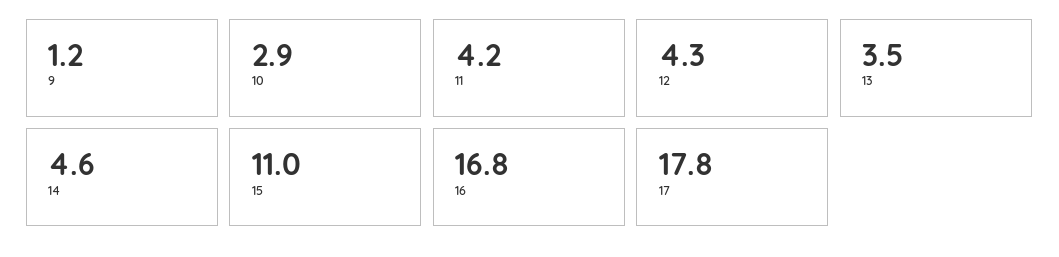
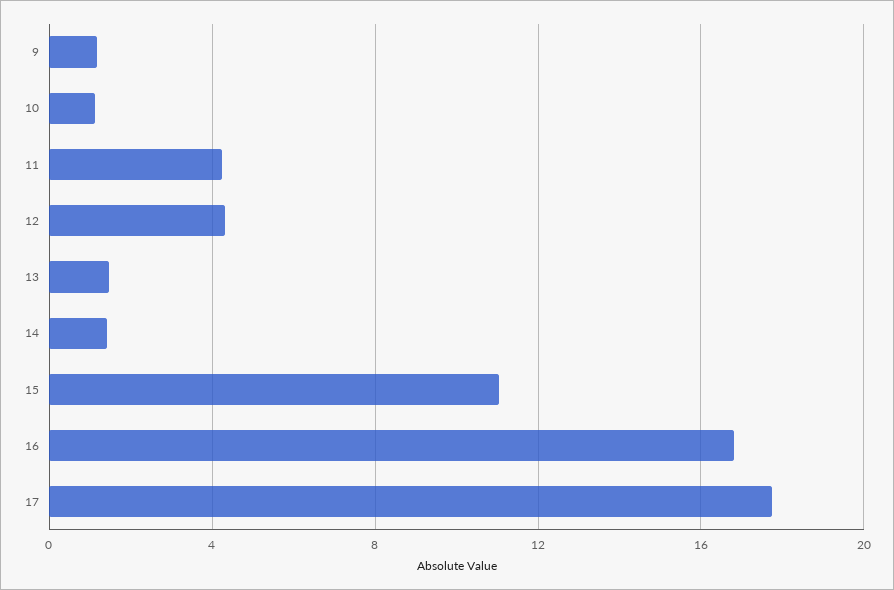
10: 2.9 -> 1
13: 3.5 -> 1.5
14: 4.6 -> 1.5

